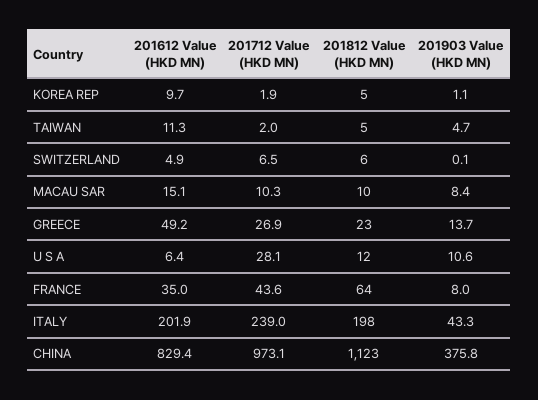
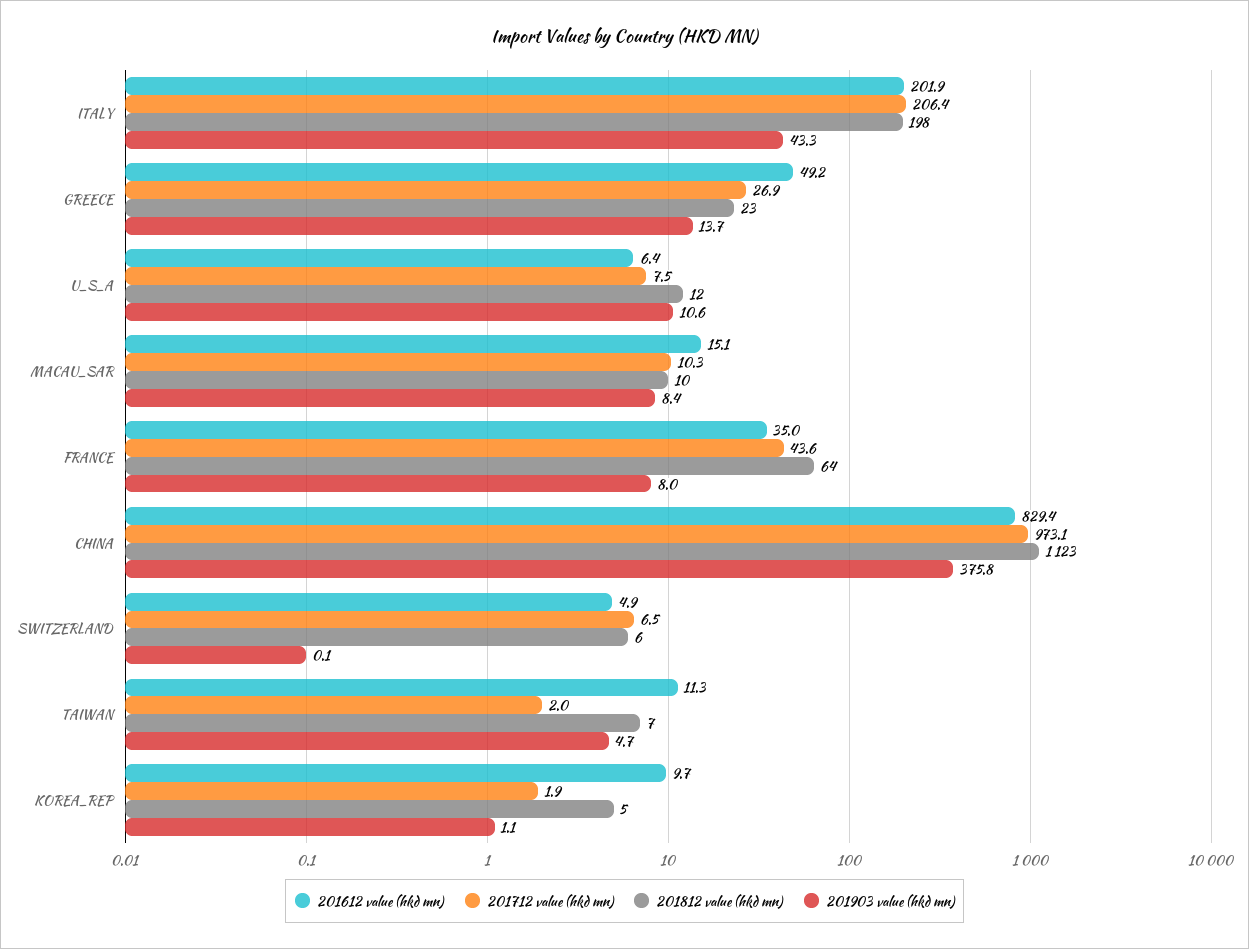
201812 Value (HKD MN), TAIWAN: 5 -> 7
201712 Value (HKD MN), U S A: 28.1 -> 7.5
201712 Value (HKD MN), ITALY: 239 -> 206.4

